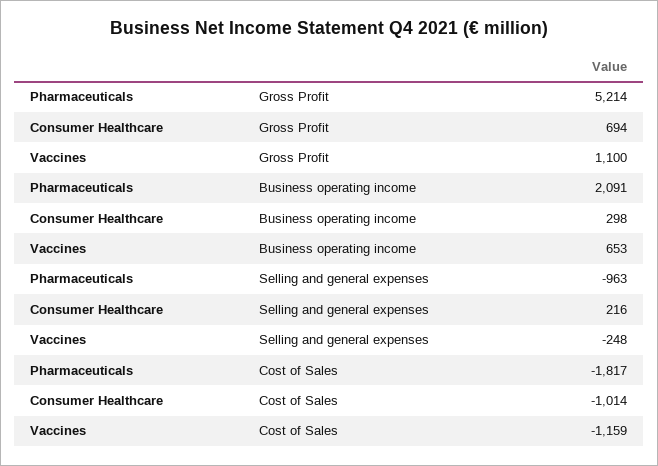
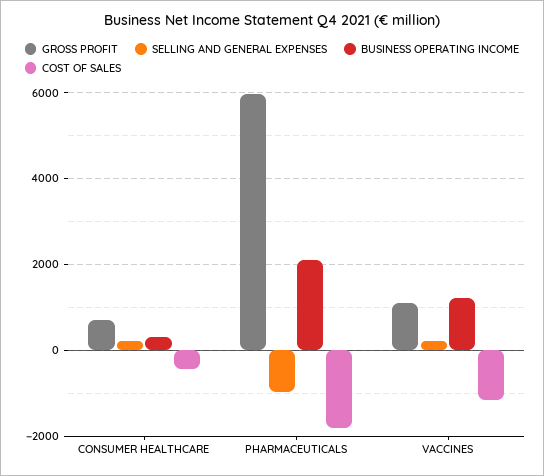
Gross Profit, Pharmaceuticals: 5214 -> 6000
Business operating income, Vaccines: 653 -> 1200
Selling and general expenses, Vaccines: -248 -> 200
Cost of Sales, Consumer Healthcare: -1014 -> -400

